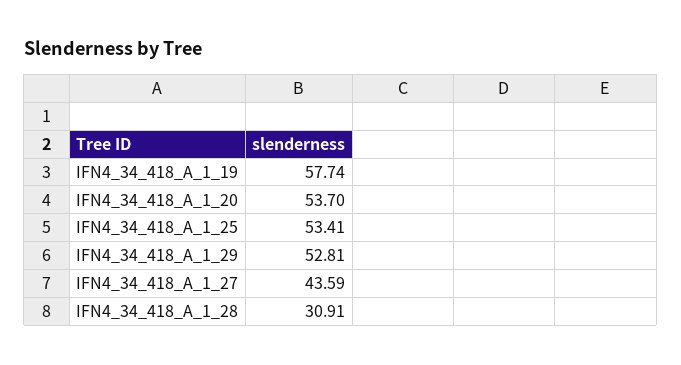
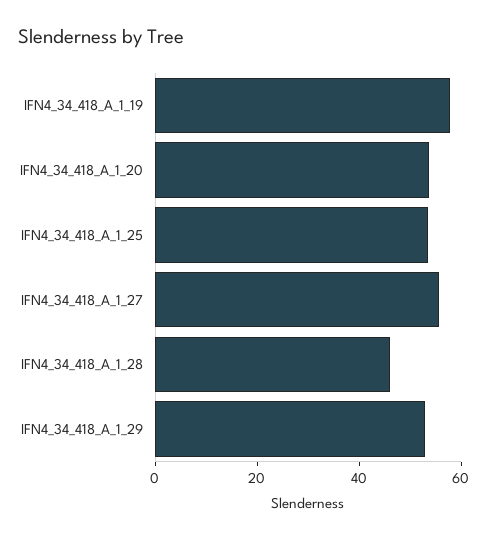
IFN4_34_418_A_1_27: 43.59 -> 55
IFN4_34_418_A_1_28: 30.91 -> 45

